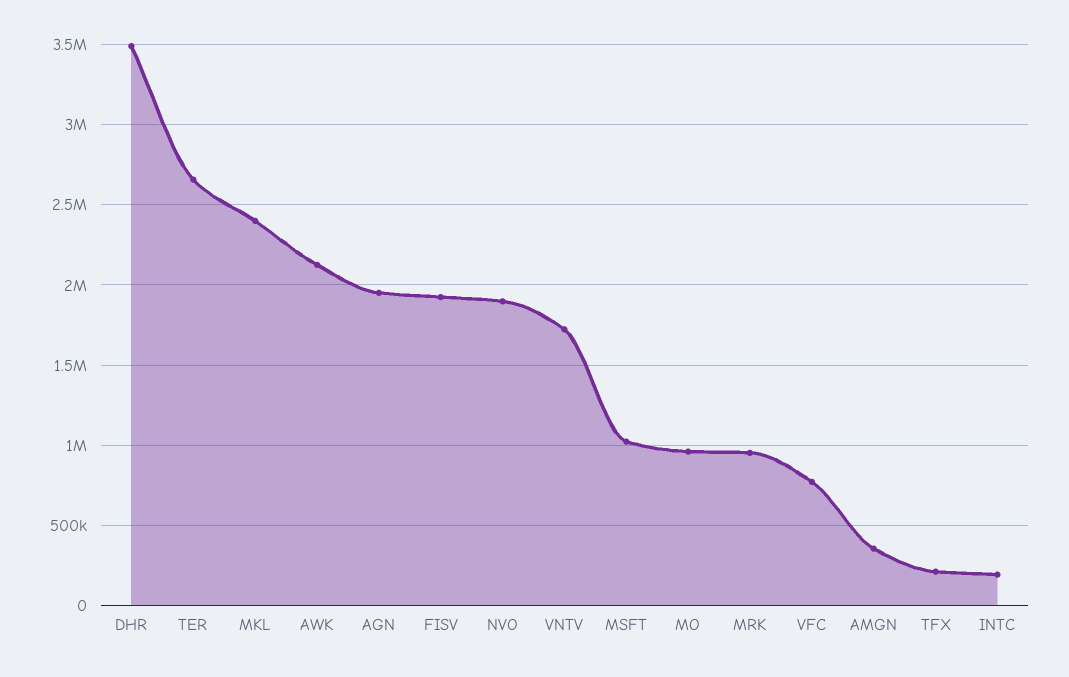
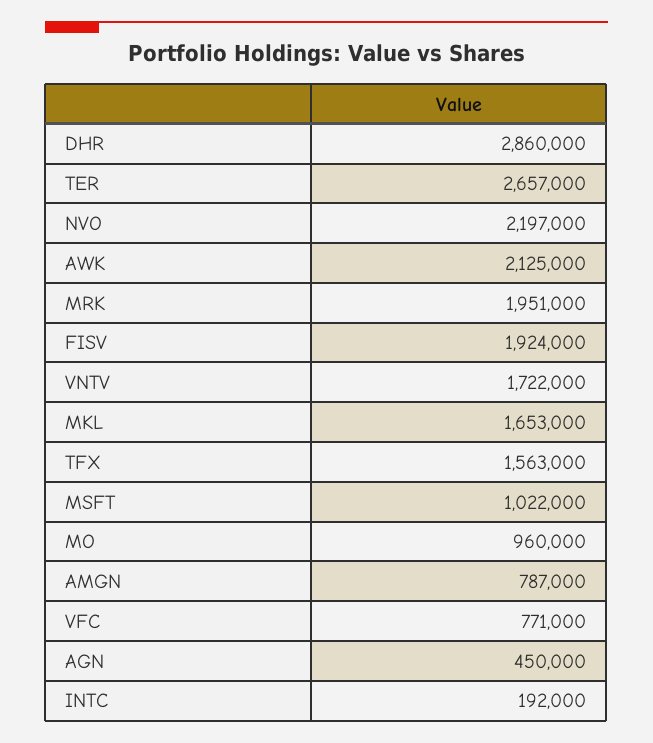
DHR: 3500000 -> 2860000
MKL: 2400000 -> 1653000
AGN: 1950000 -> 450000
NVO: 1900000 -> 2197000
MRK: 950000 -> 1951000
AMGN: 350000 -> 787000
TFX: 200000 -> 1563000

